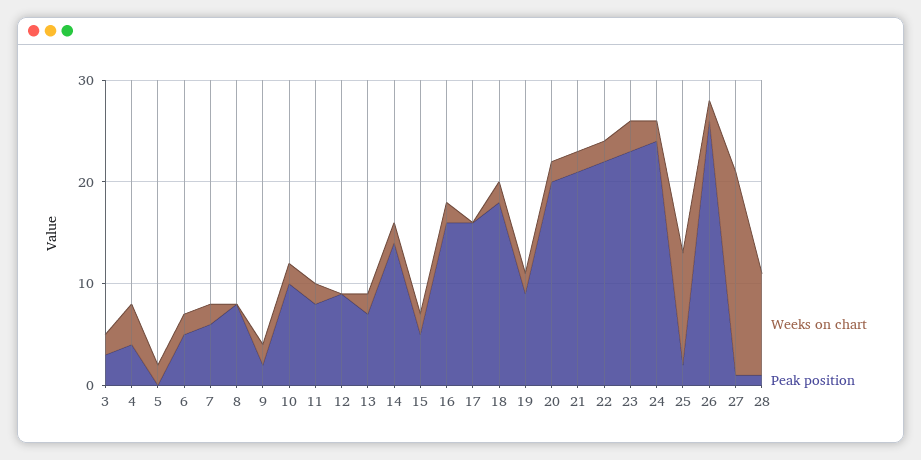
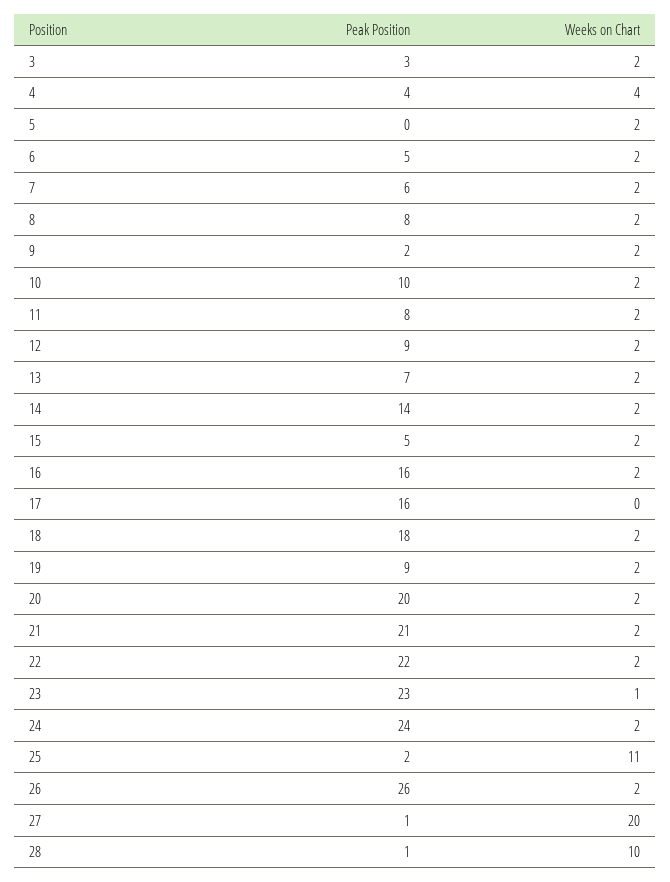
Weeks on chart, 8: 0 -> 2
Weeks on chart, 12: 0 -> 2
Weeks on chart, 23: 3 -> 1

